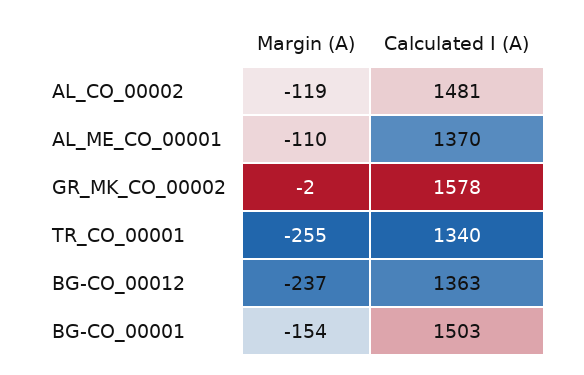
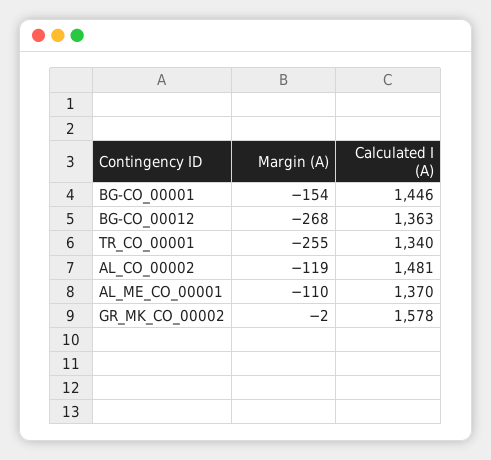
Margin (A), BG-CO_00012: -237 -> -268
Calculated I (A), BG-CO_00001: 1503 -> 1446

